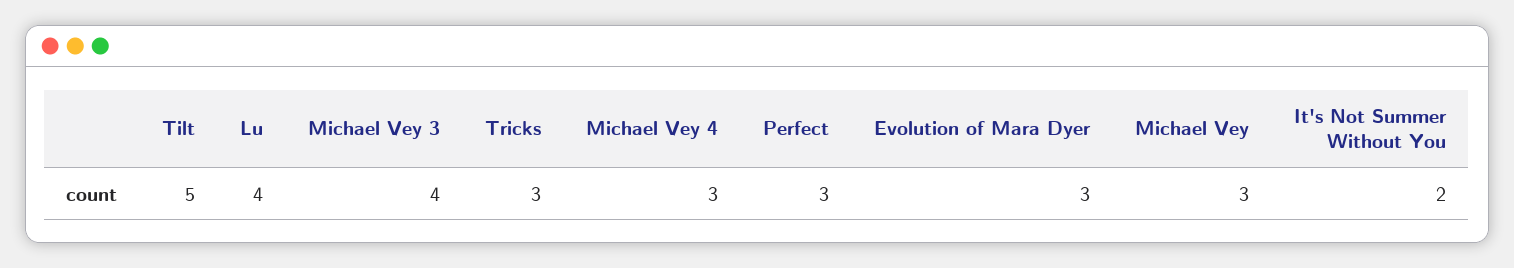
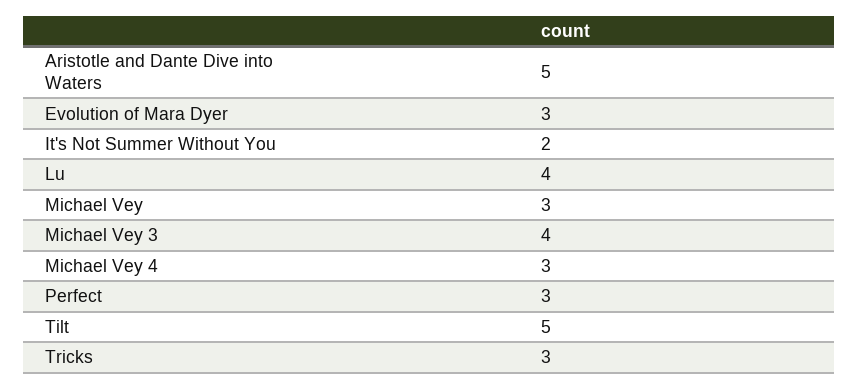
Aristotle and Dante Dive into Waters: none -> 5

